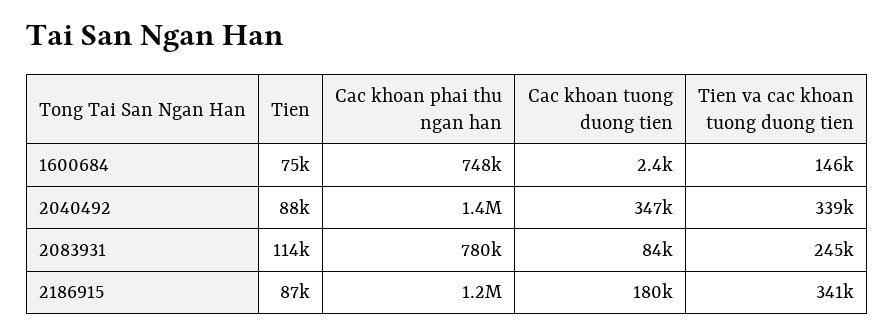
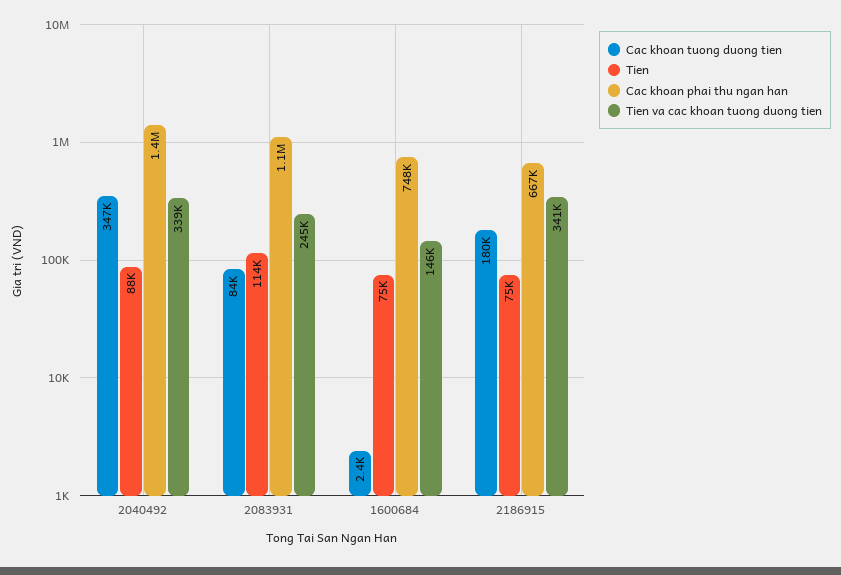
Cac khoan phai thu ngan han, 2083931: 780000 -> 1100000
Tien, 2186915: 87000 -> 75000
Cac khoan phai thu ngan han, 2186915: 1200000 -> 667000

